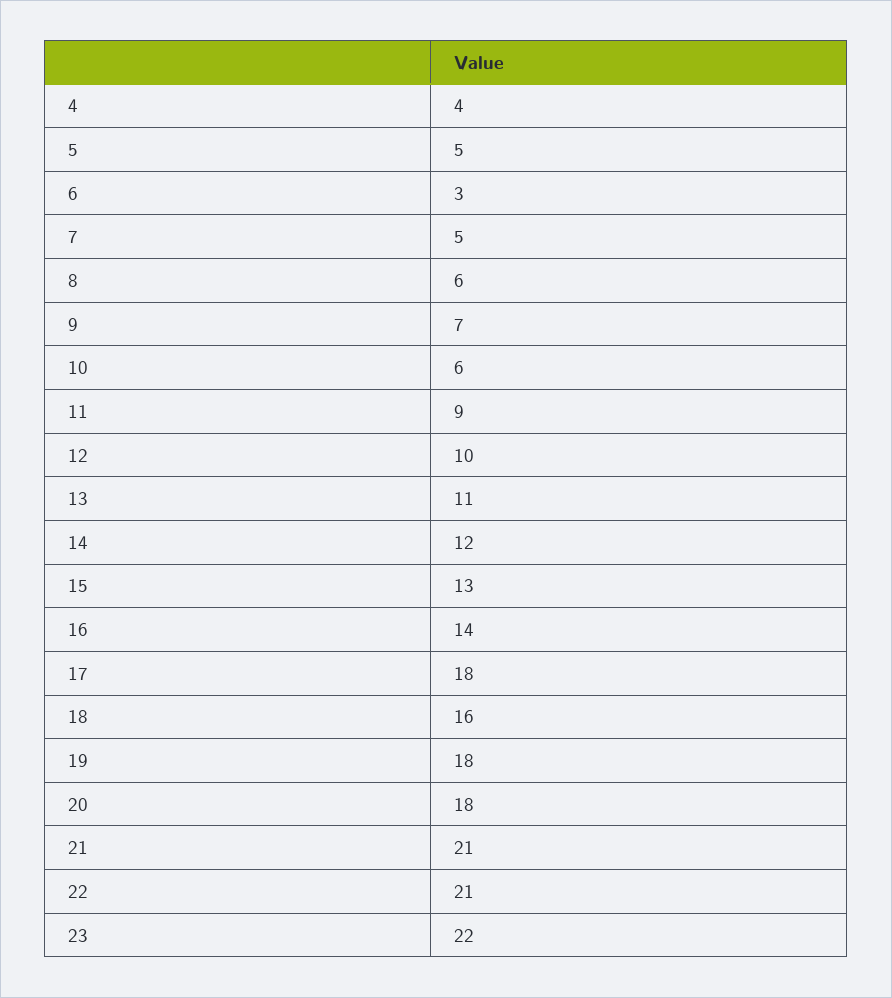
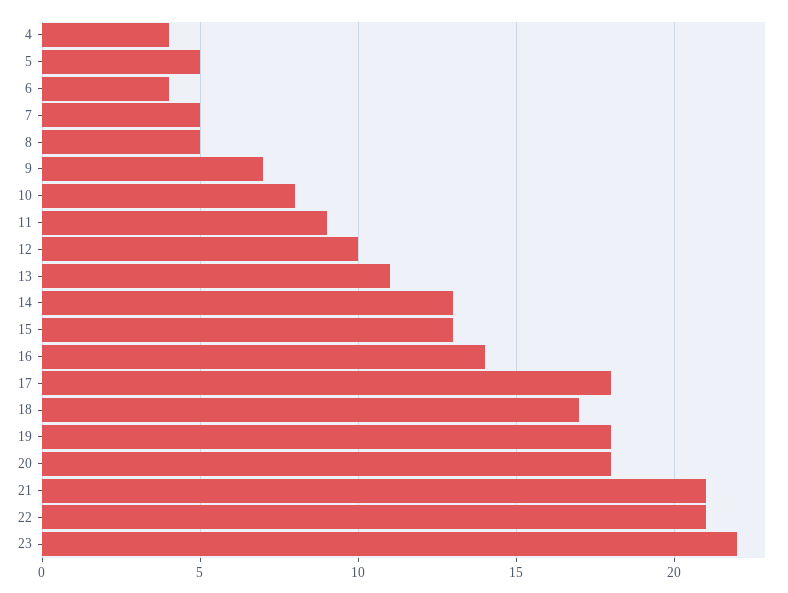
6: 3 -> 4
8: 6 -> 5
10: 6 -> 8
14: 12 -> 13
18: 16 -> 17

